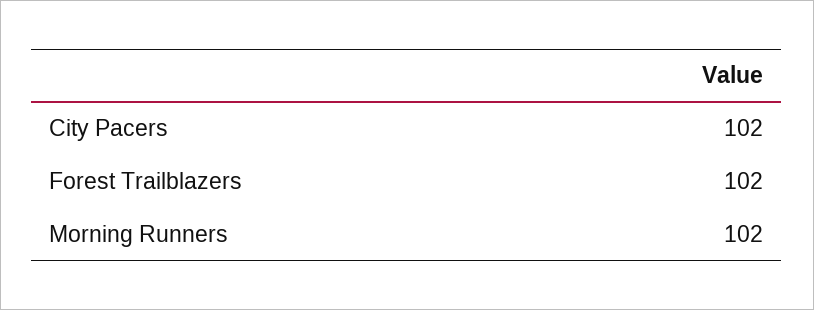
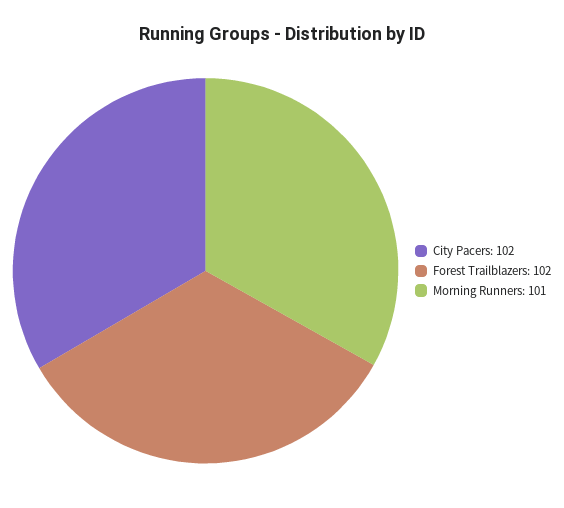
Morning Runners: 102 -> 101

